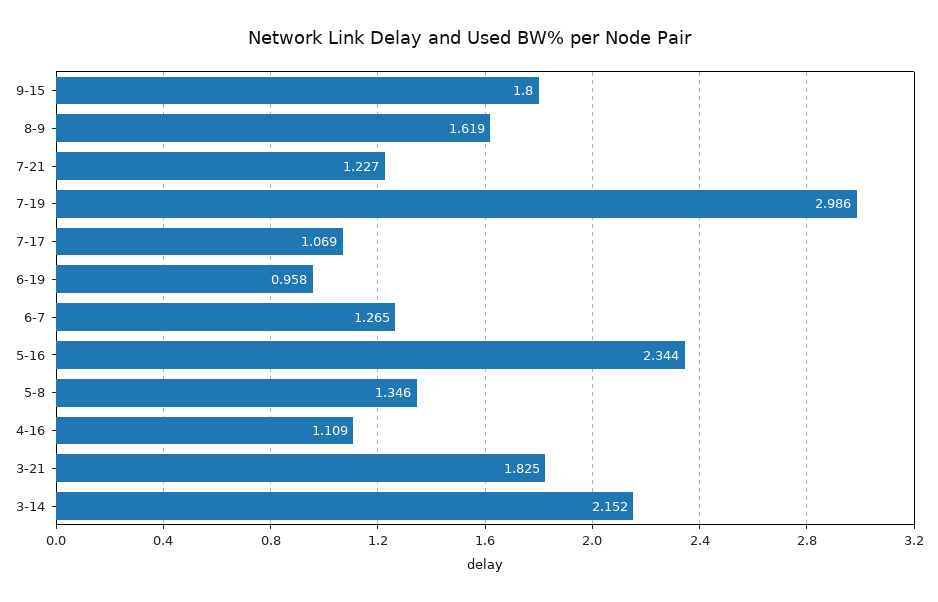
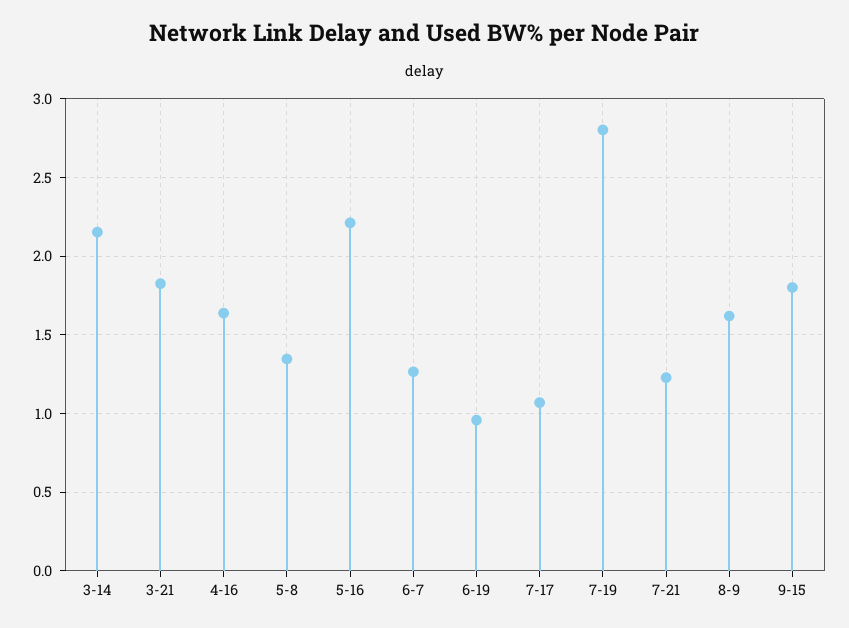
7-19: 2.986 -> 2.8
5-16: 2.344 -> 2.2
4-16: 1.109 -> 1.65

